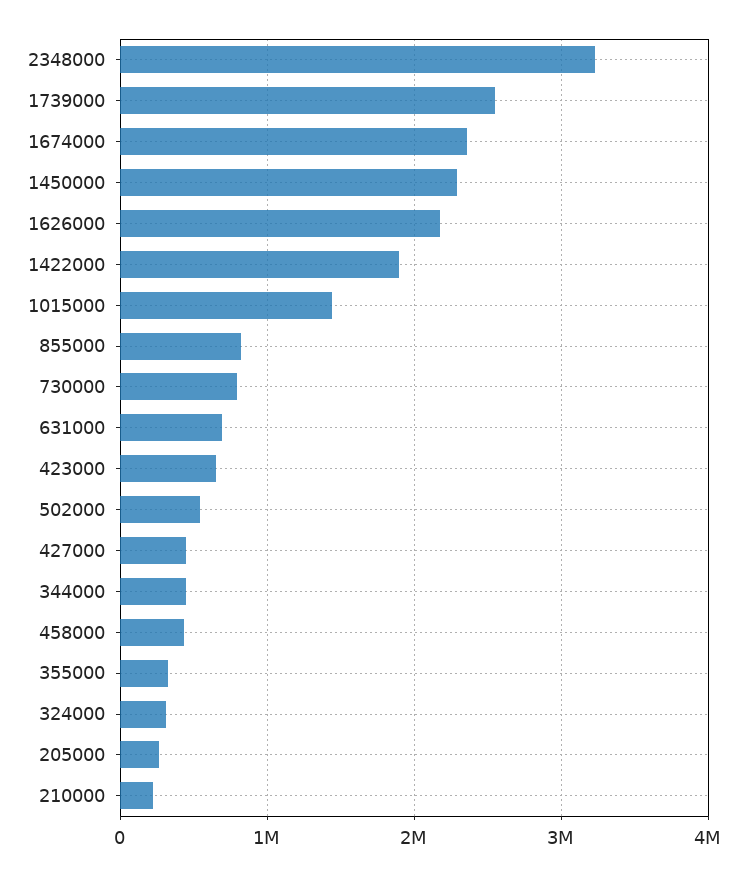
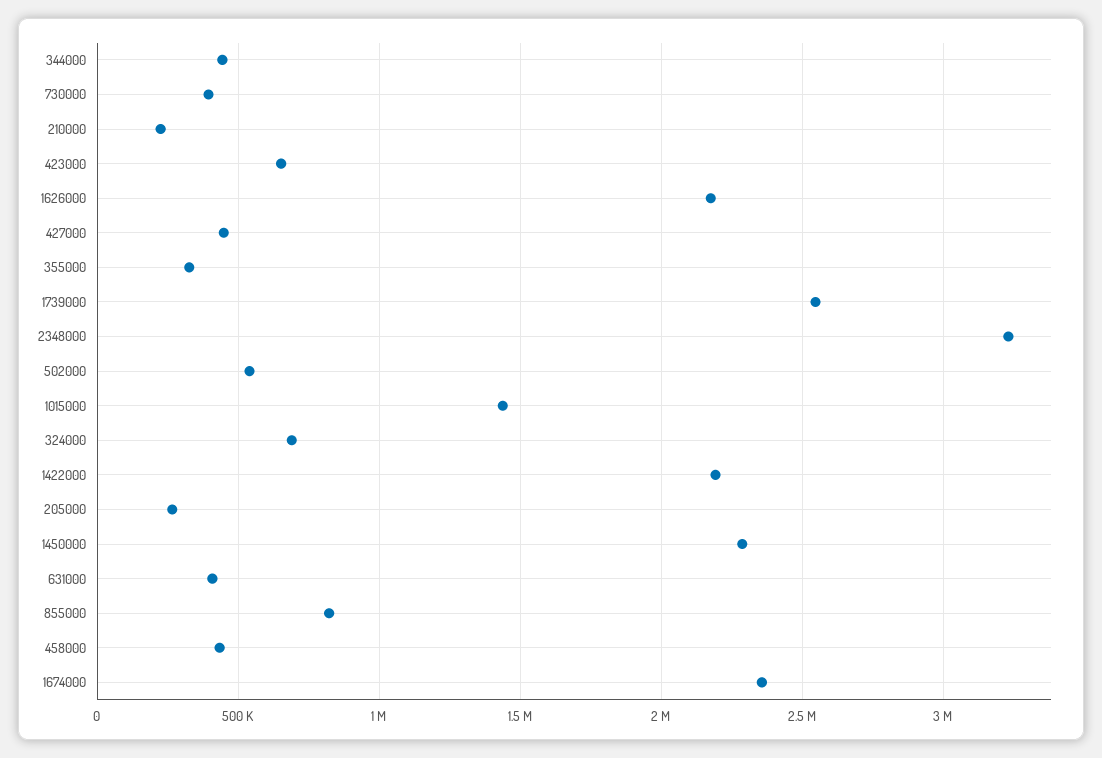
1422000: 1900000 -> 2200000
730000: 800000 -> 400000
631000: 700000 -> 400000
324000: 300000 -> 700000

